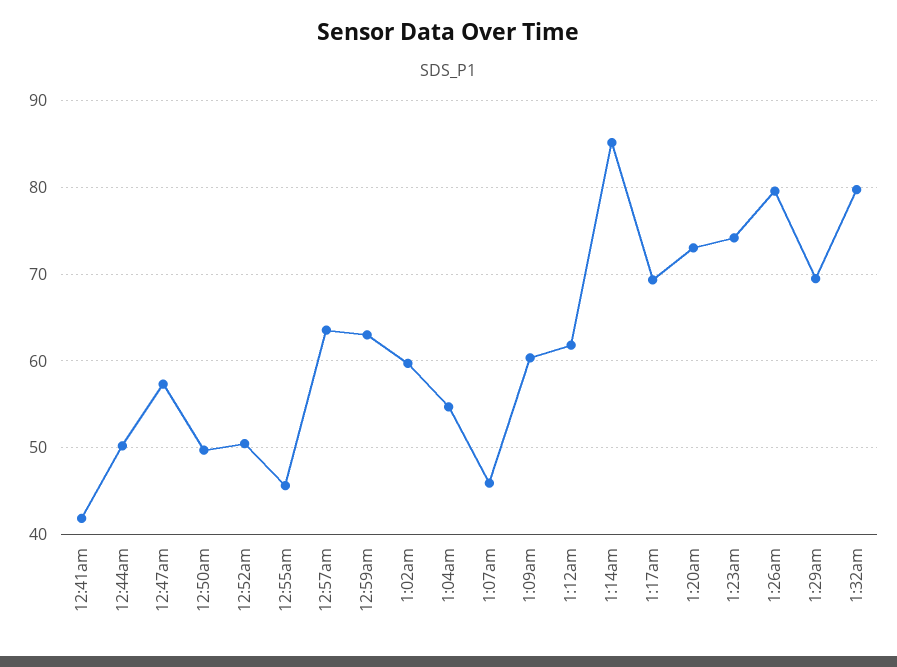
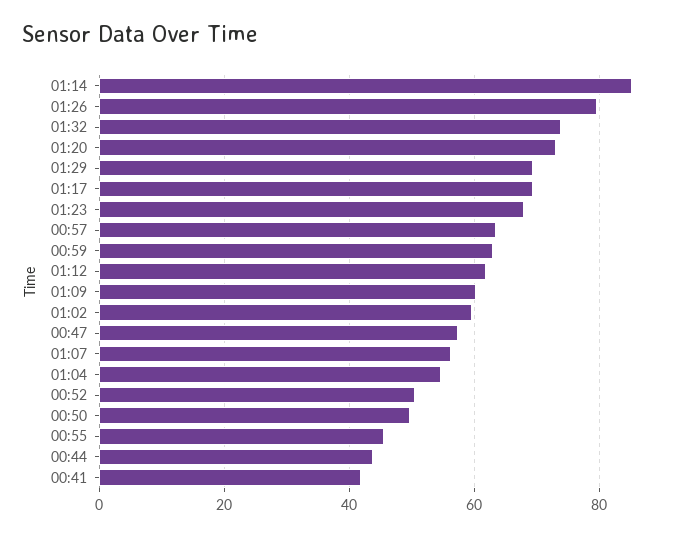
12:44am: 50 -> 44
1:07am: 46 -> 56
1:23am: 74 -> 68
1:32am: 80 -> 74

